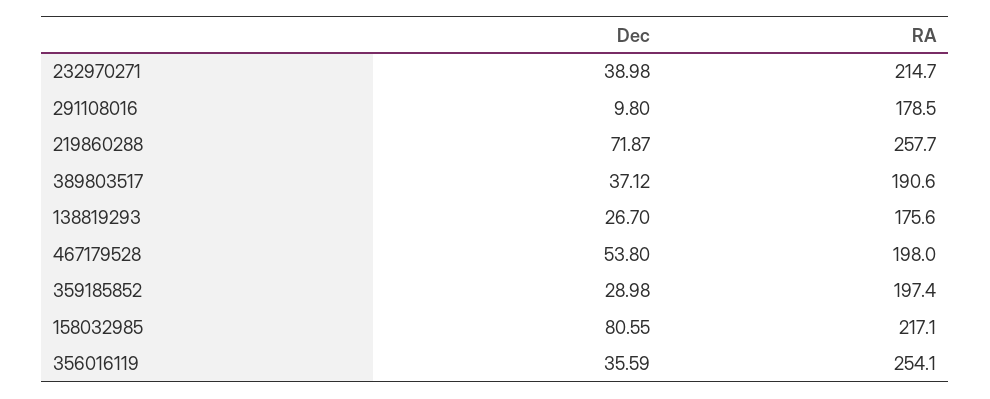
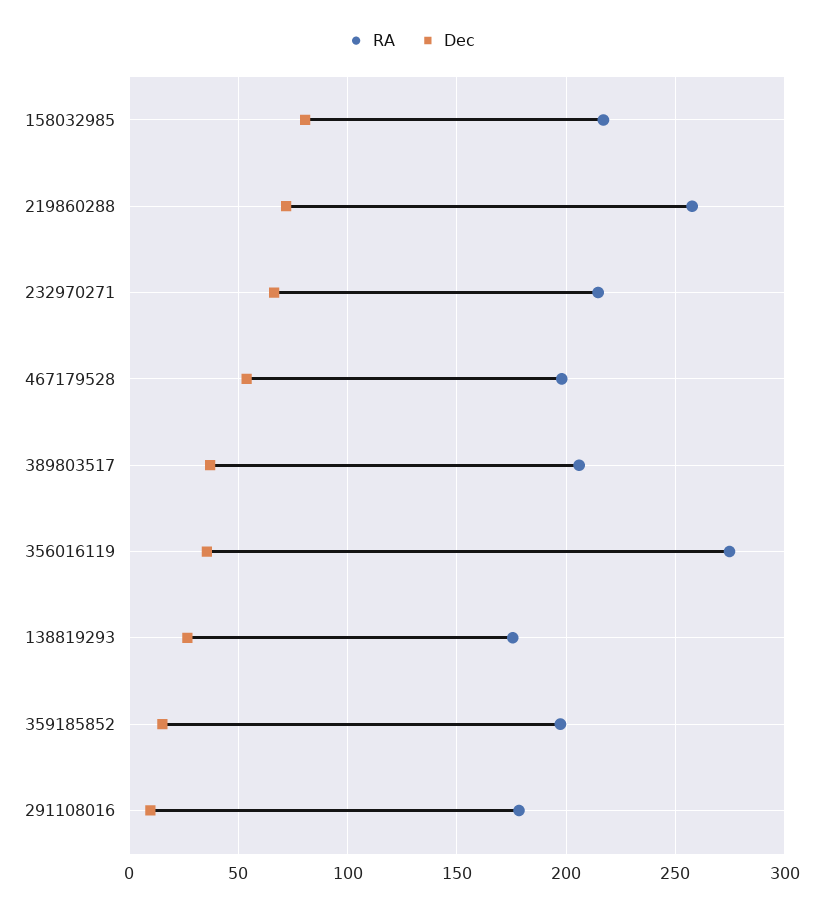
Dec, 232970271: 38.98 -> 65
RA, 389803517: 190.6 -> 205
Dec, 359185852: 28.98 -> 15
RA, 356016119: 254.1 -> 275

